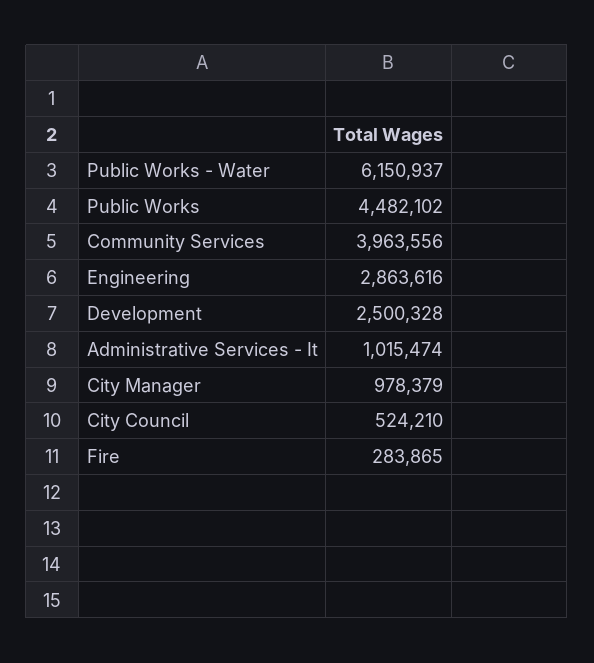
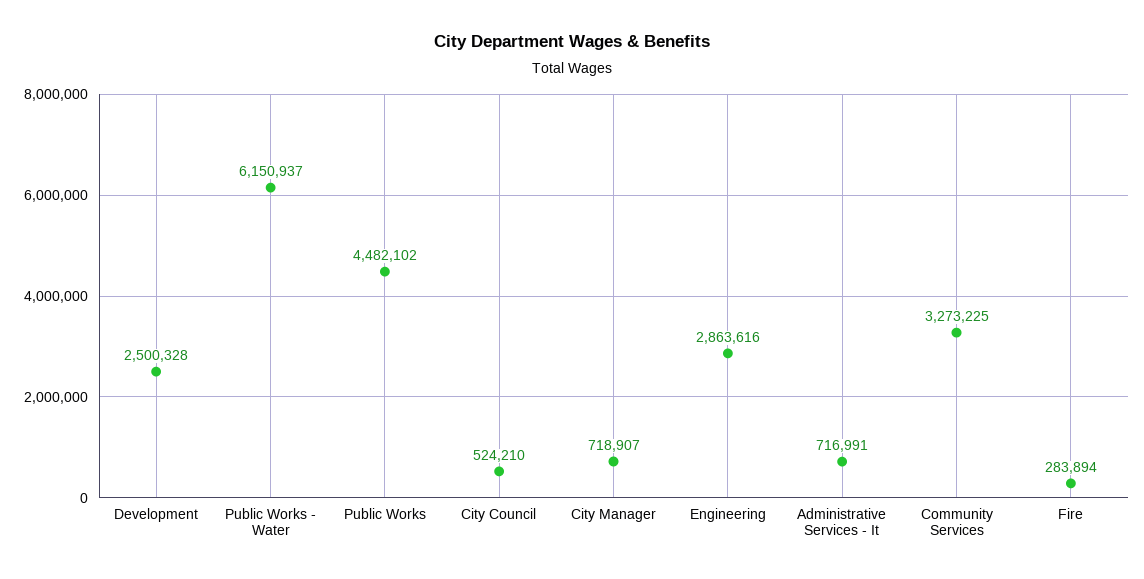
Community Services: 3963556 -> 3273225
Administrative Services - It: 1015474 -> 716991
City Manager: 978379 -> 718907
Fire: 283865 -> 283894

